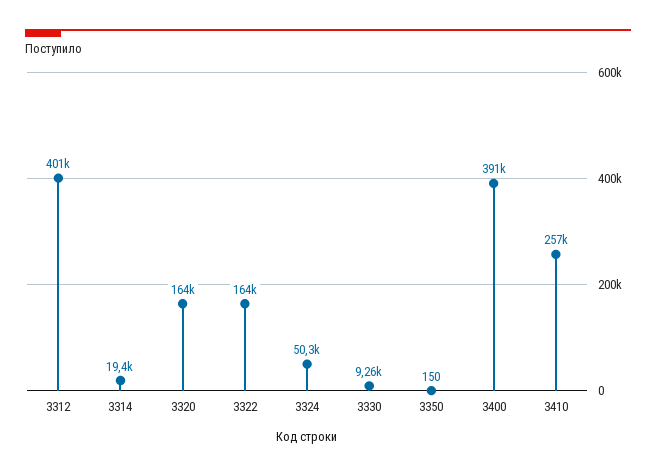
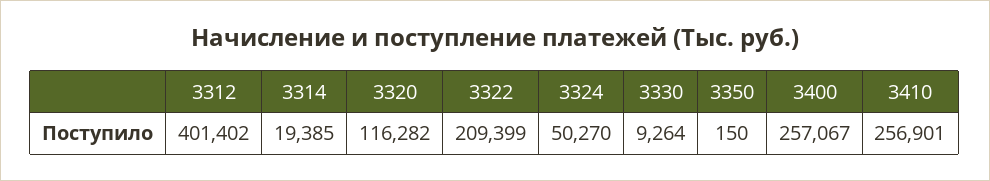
3320: 164000 -> 116282
3322: 164000 -> 209399
3400: 391000 -> 257067

